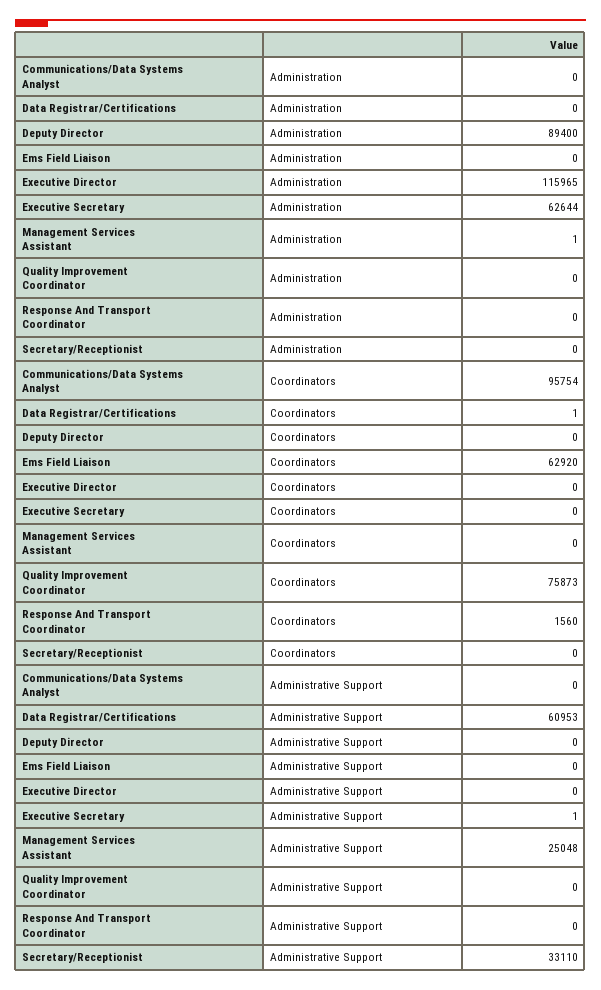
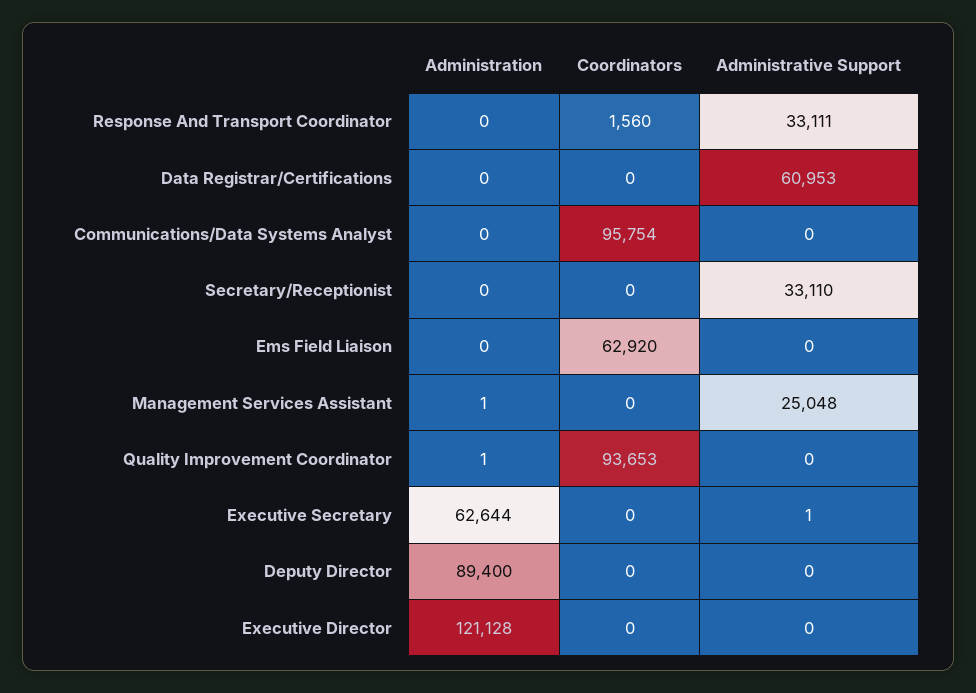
Executive Director, Administration: 115965 -> 121128
Quality Improvement Coordinator, Administration: 0 -> 1
Data Registrar/Certifications, Coordinators: 1 -> 0
Quality Improvement Coordinator, Coordinators: 75873 -> 93653
Response And Transport Coordinator, Administrative Support: 0 -> 33111

